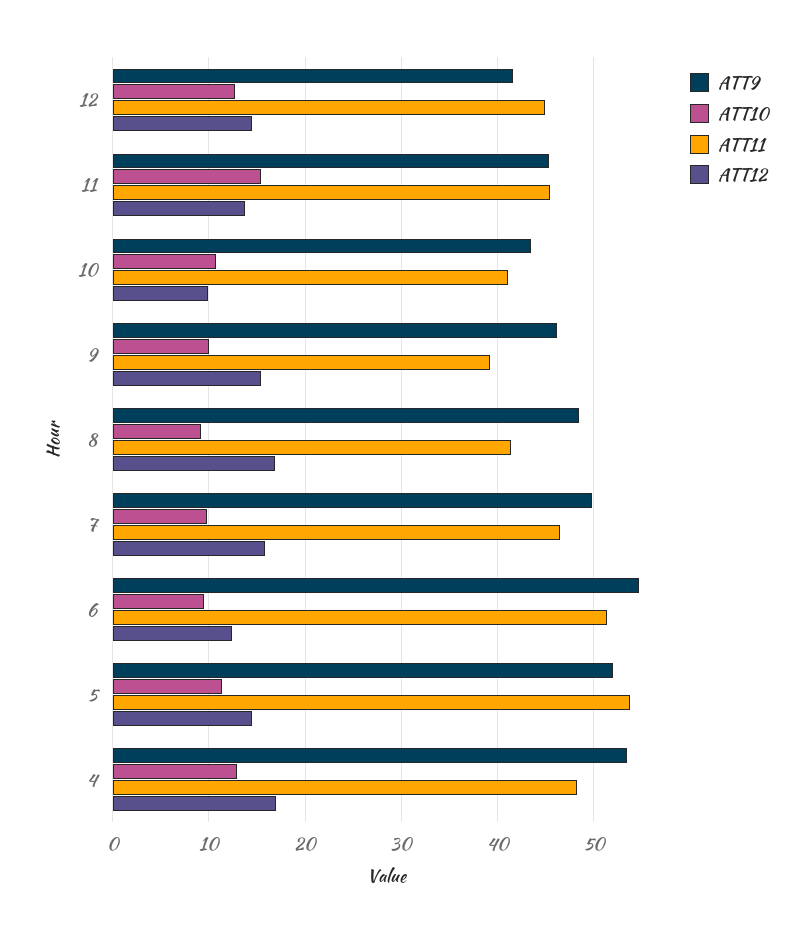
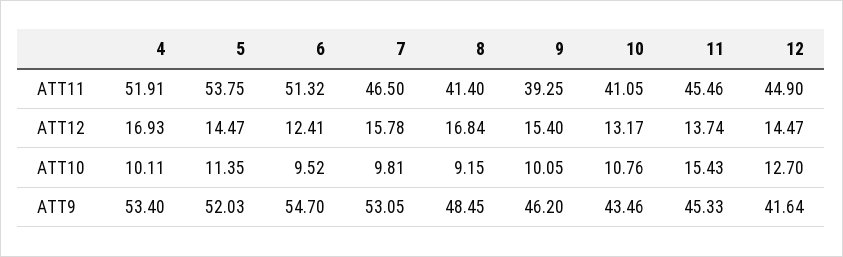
ATT12, 10: 10 -> 13.17
ATT9, 7: 50 -> 53.05
ATT10, 4: 13 -> 10.11
ATT11, 4: 48 -> 51.91

